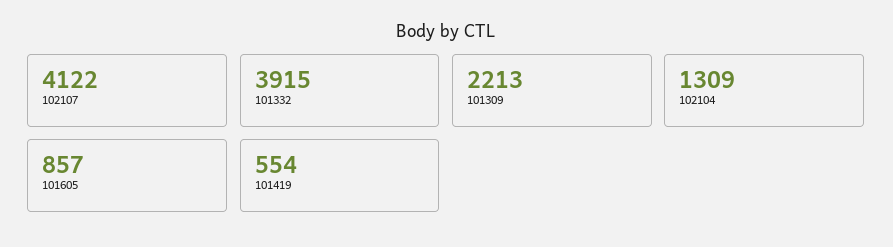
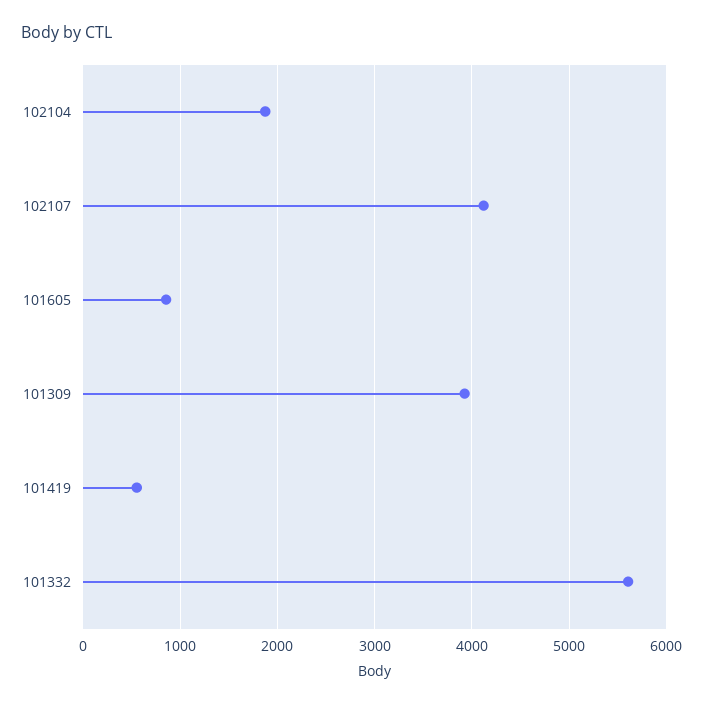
101332: 3915 -> 5600
101309: 2213 -> 3900
102104: 1309 -> 1900

